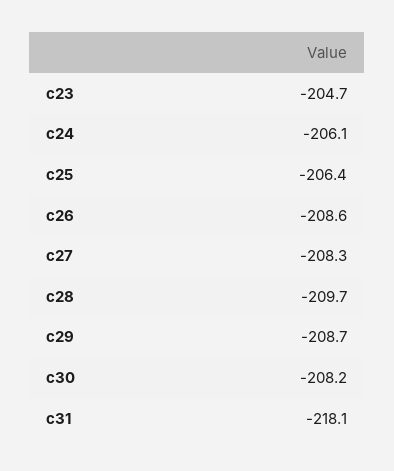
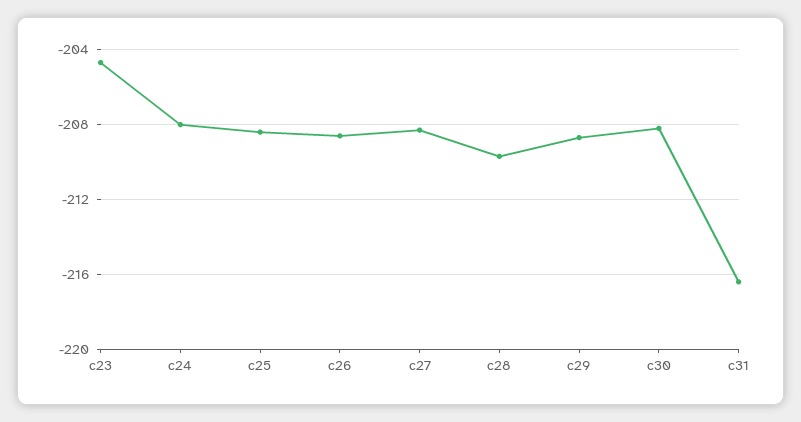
c24: -206.1 -> -208
c25: -206.4 -> -208.5
c31: -218.1 -> -216.5

